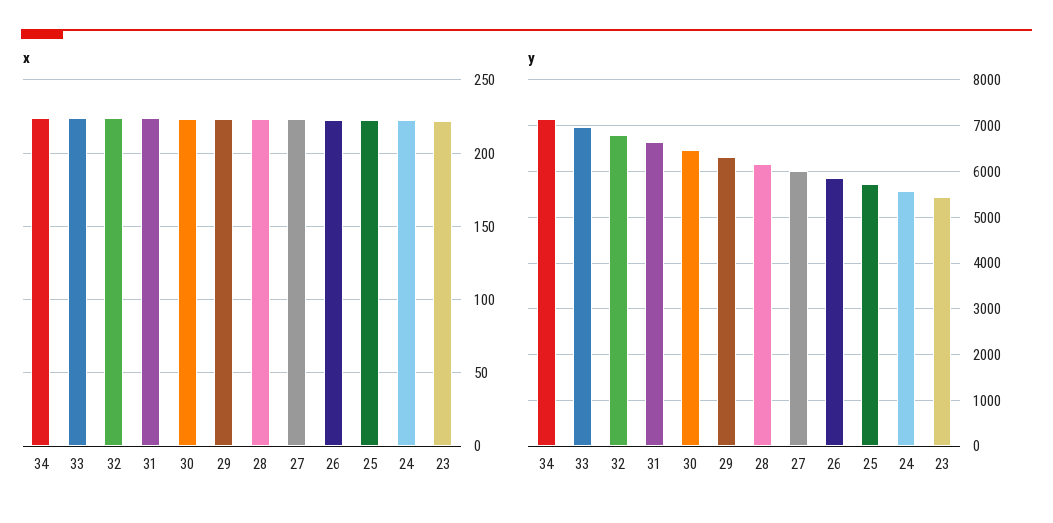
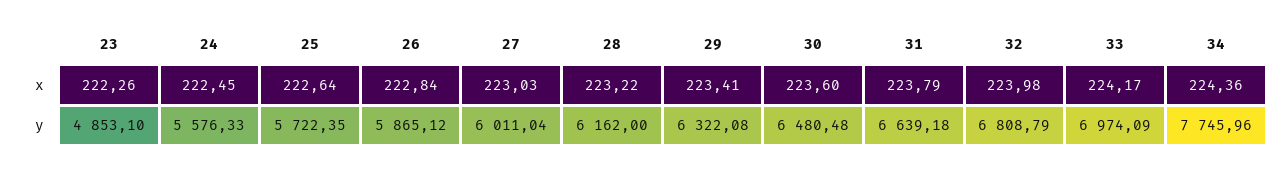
y, 34: 7200 -> 7745.96
y, 23: 5400 -> 4853.1

